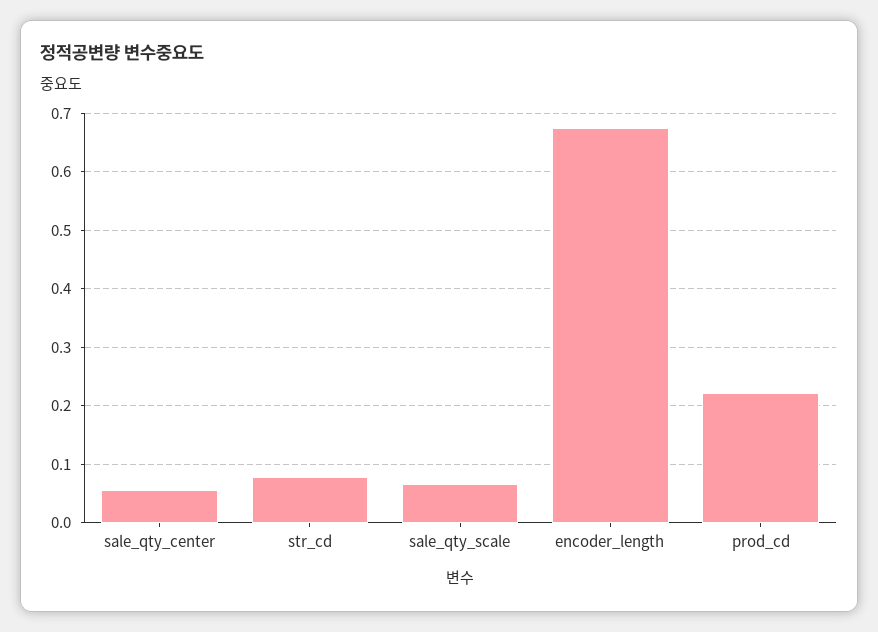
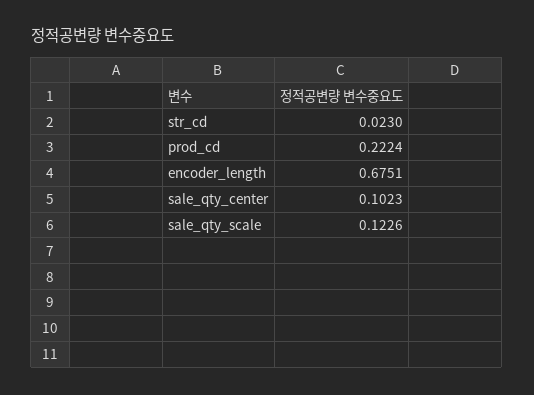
sale_qty_center: 0.06 -> 0.1023
str_cd: 0.08 -> 0.023
sale_qty_scale: 0.06 -> 0.1226

